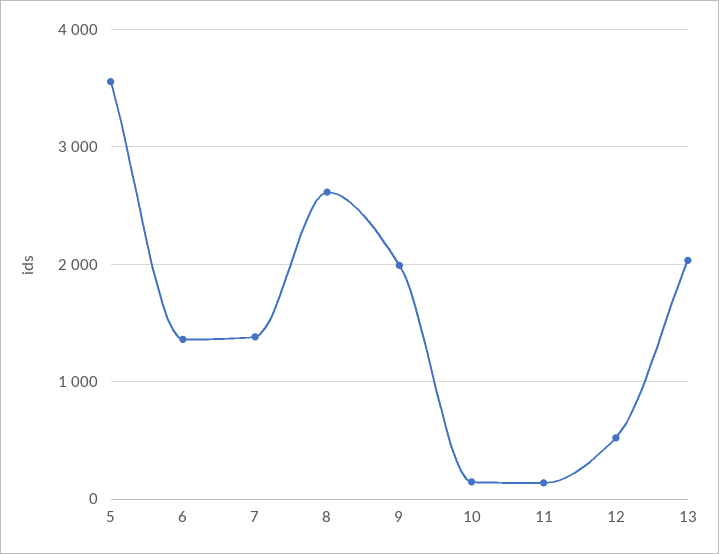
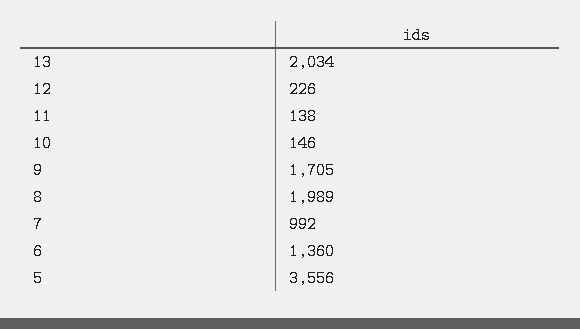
7: 1400 -> 992
8: 2600 -> 1989
9: 2000 -> 1705
12: 500 -> 226

